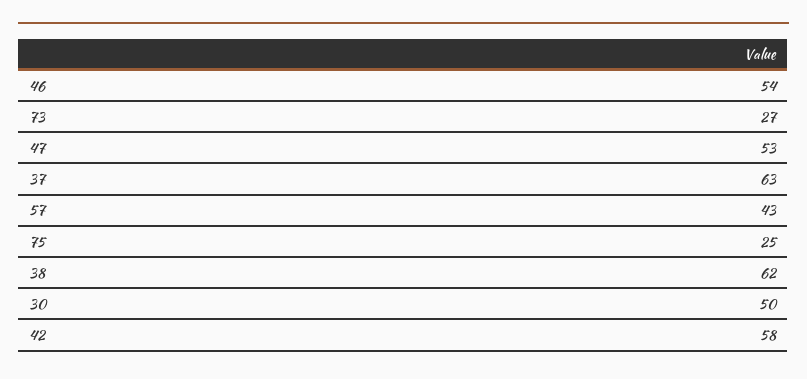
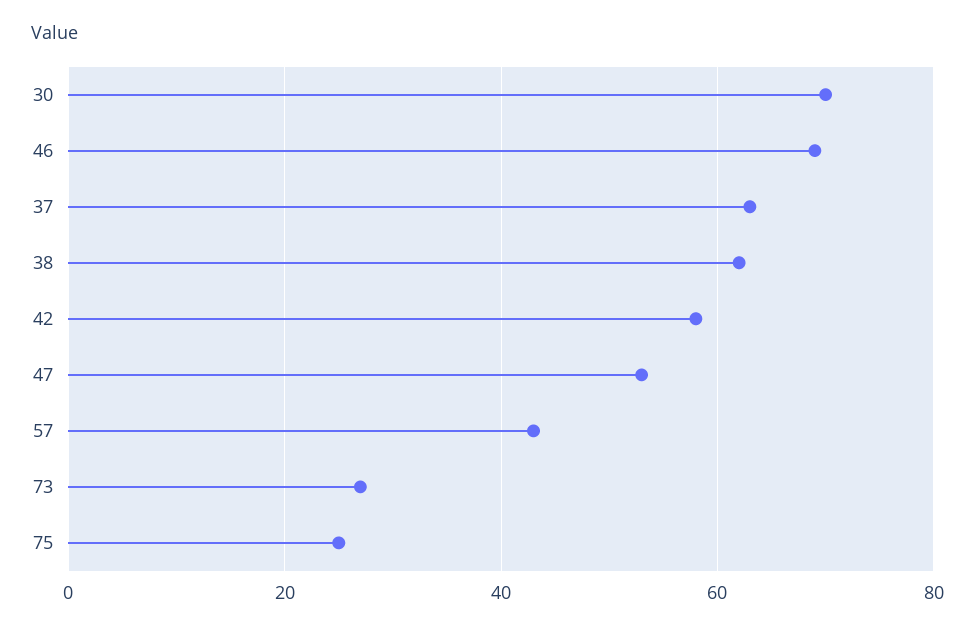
46: 54 -> 70
30: 50 -> 70

